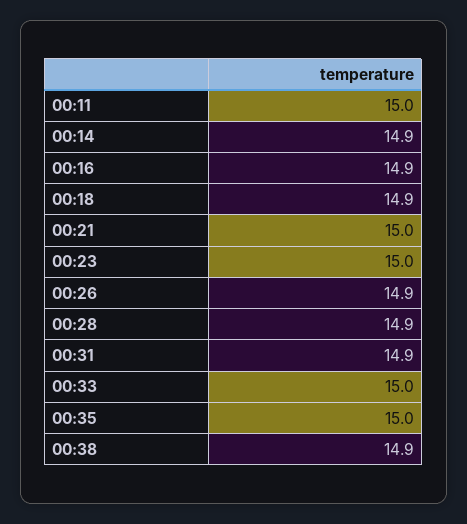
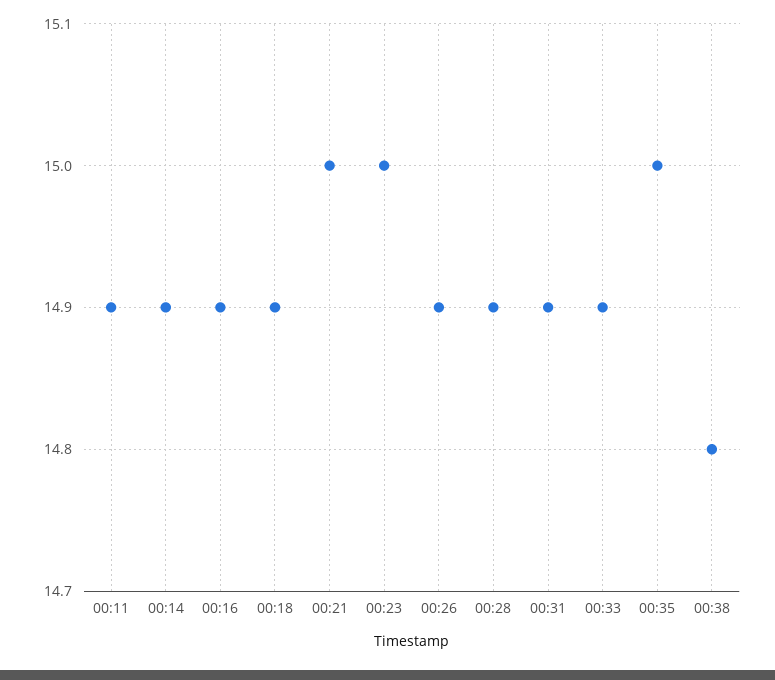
00:11: 15 -> 14.9
00:33: 15 -> 14.9
00:38: 14.9 -> 14.8

